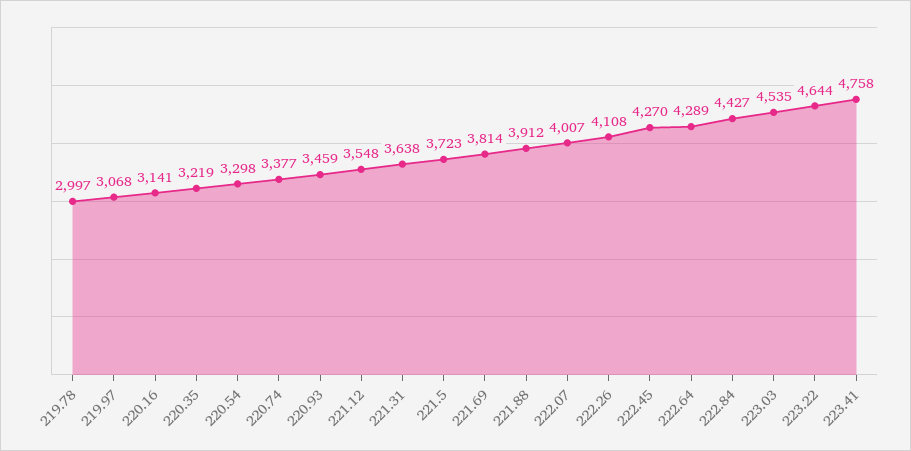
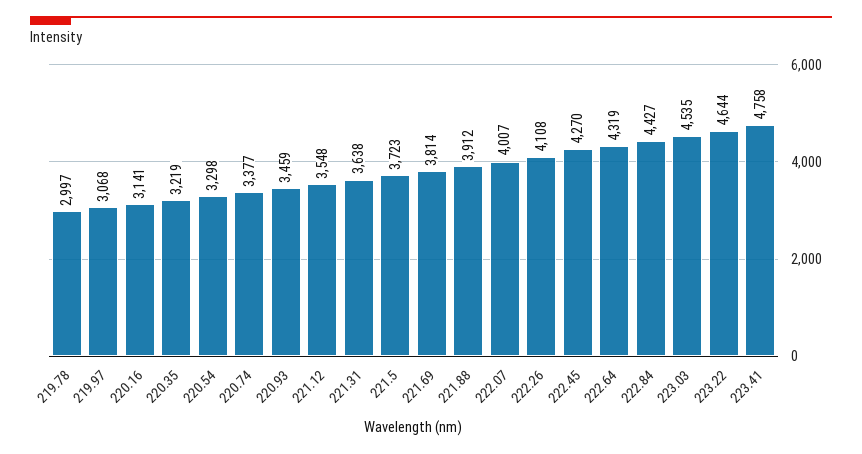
222.64: 4289 -> 4319

